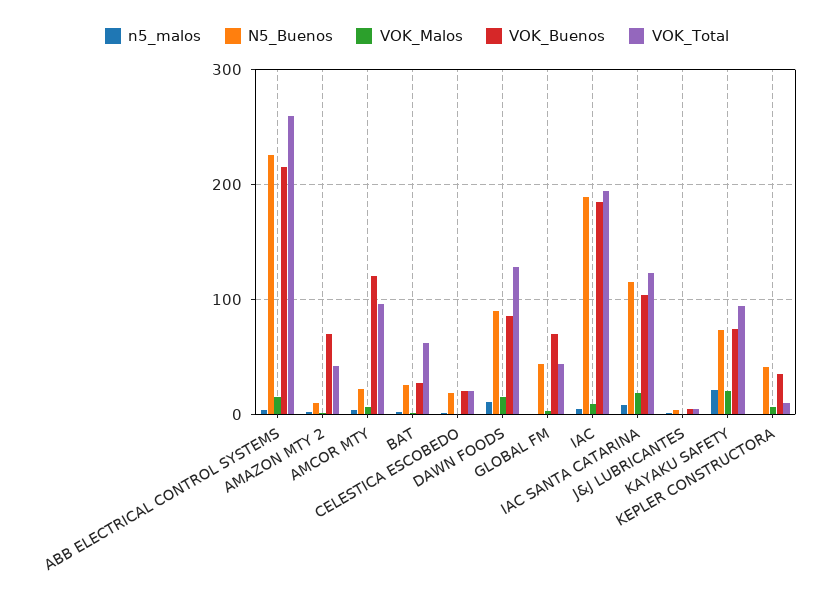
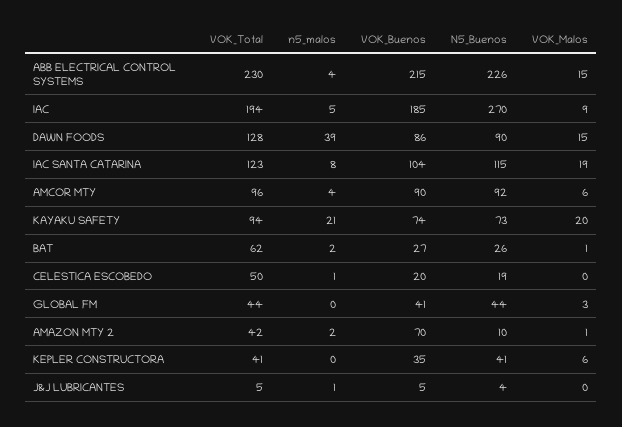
VOK_Total, ABB ELECTRICAL CONTROL SYSTEMS: 260 -> 230
N5_Buenos, AMCOR MTY: 20 -> 92
VOK_Buenos, AMCOR MTY: 120 -> 90
VOK_Total, CELESTICA ESCOBEDO: 20 -> 50
n5_malos, DAWN FOODS: 10 -> 39
VOK_Buenos, GLOBAL FM: 70 -> 41
N5_Buenos, IAC: 190 -> 270
VOK_Total, KEPLER CONSTRUCTORA: 10 -> 41

